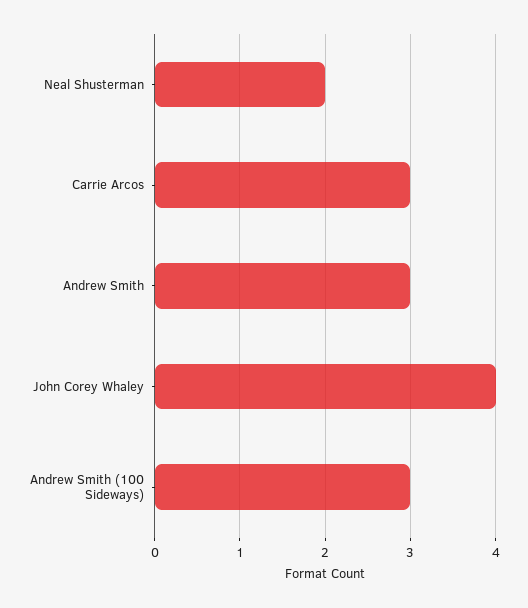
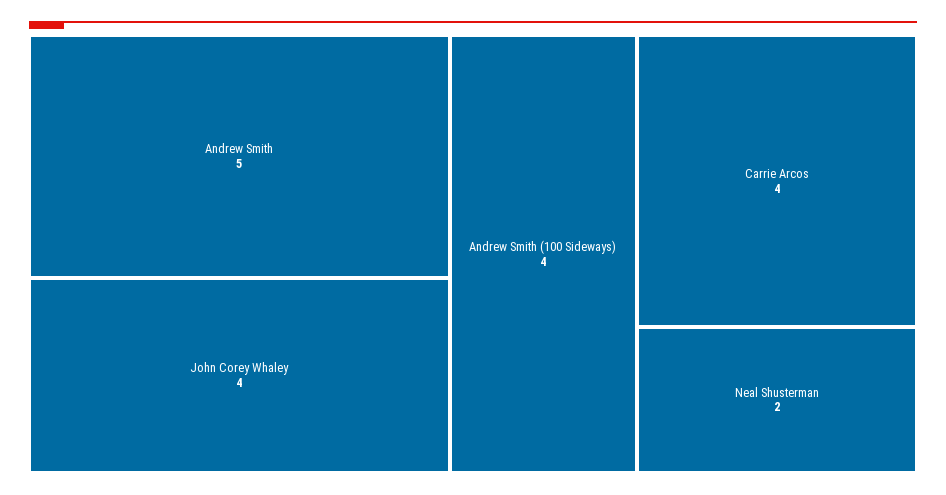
Carrie Arcos: 3 -> 4
Andrew Smith: 3 -> 5
Andrew Smith (100 Sideways): 3 -> 4

